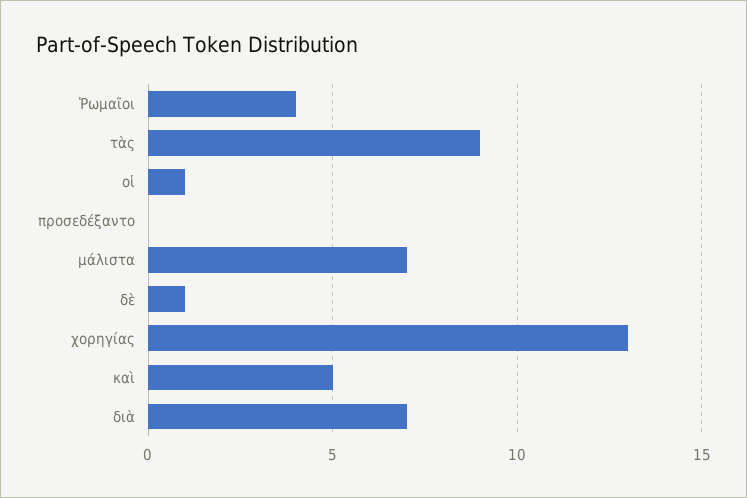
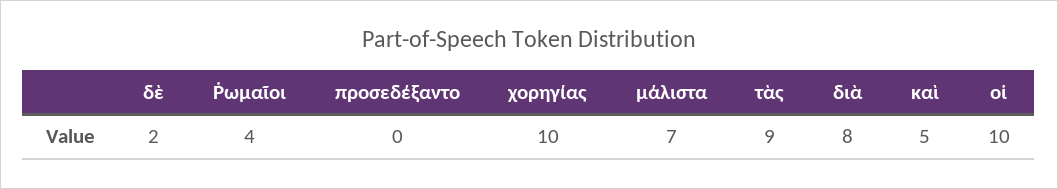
οἱ: 1 -> 10
δὲ: 1 -> 2
χορηγίας: 13 -> 10
διὰ: 7 -> 8

